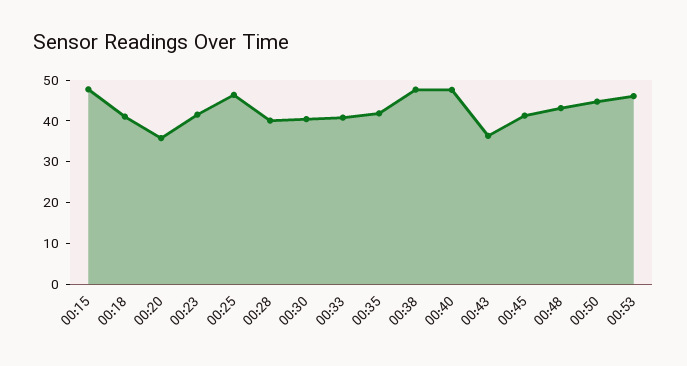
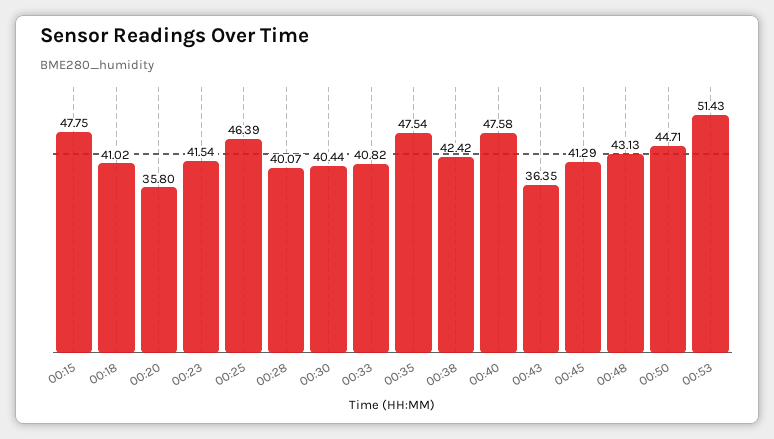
00:35: 42 -> 47.54
00:38: 48 -> 42.42
00:53: 46 -> 51.43

